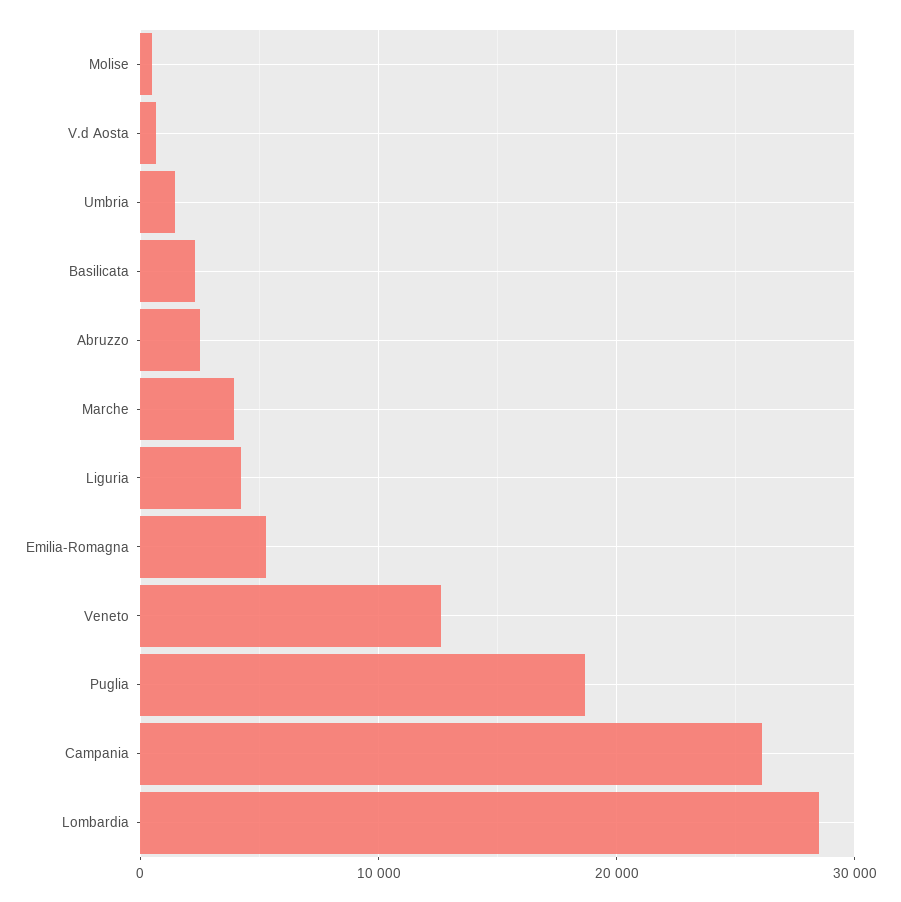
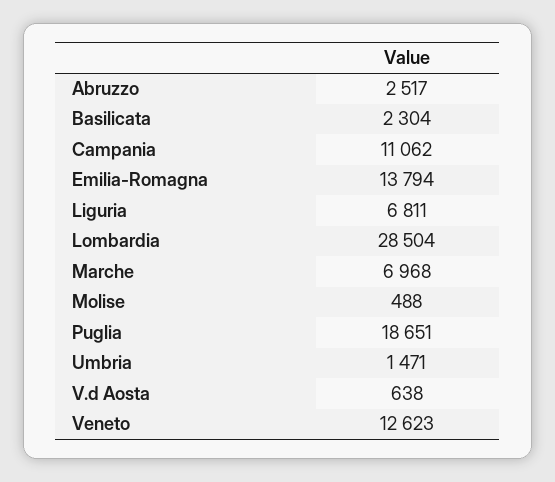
Marche: 4000 -> 6968
Liguria: 4000 -> 6811
Emilia-Romagna: 5000 -> 13794
Campania: 26000 -> 11062

